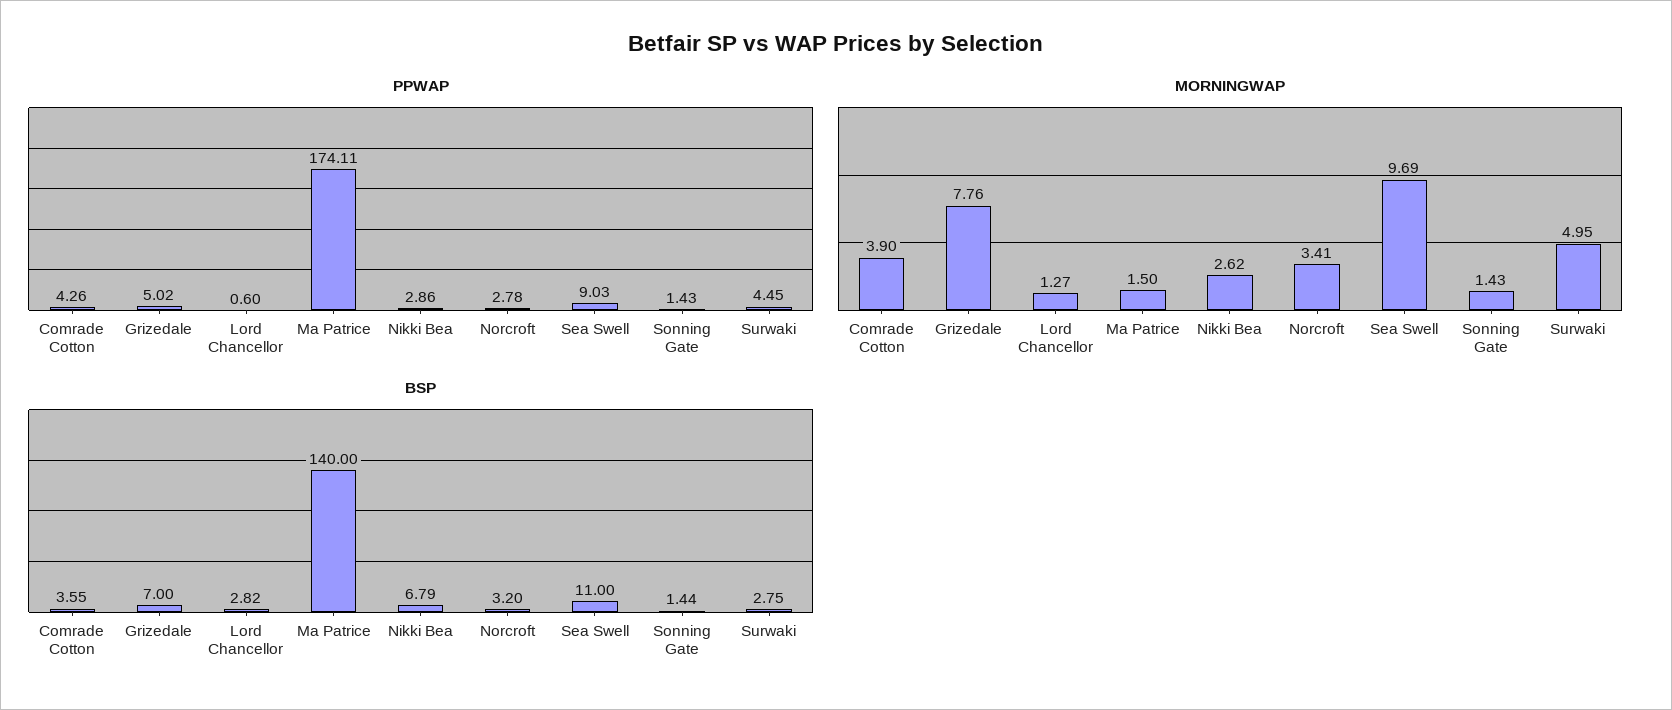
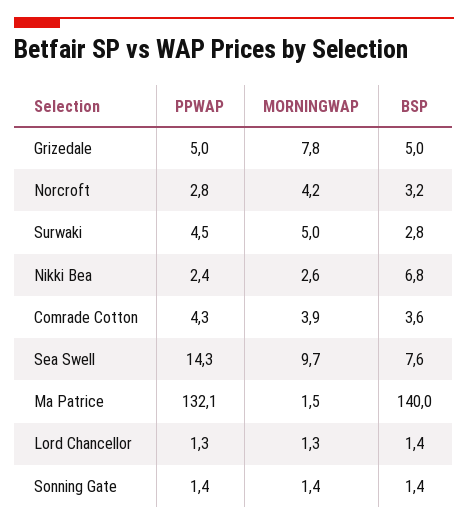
PPWAP, Lord Chancellor: 0.6 -> 1.3
PPWAP, Ma Patrice: 174.11 -> 132.1
PPWAP, Nikki Bea: 2.86 -> 2.4
PPWAP, Sea Swell: 9.03 -> 14.3
MORNINGWAP, Norcroft: 3.41 -> 4.2
BSP, Grizedale: 7 -> 5
BSP, Lord Chancellor: 2.82 -> 1.4
BSP, Sea Swell: 11 -> 7.6

